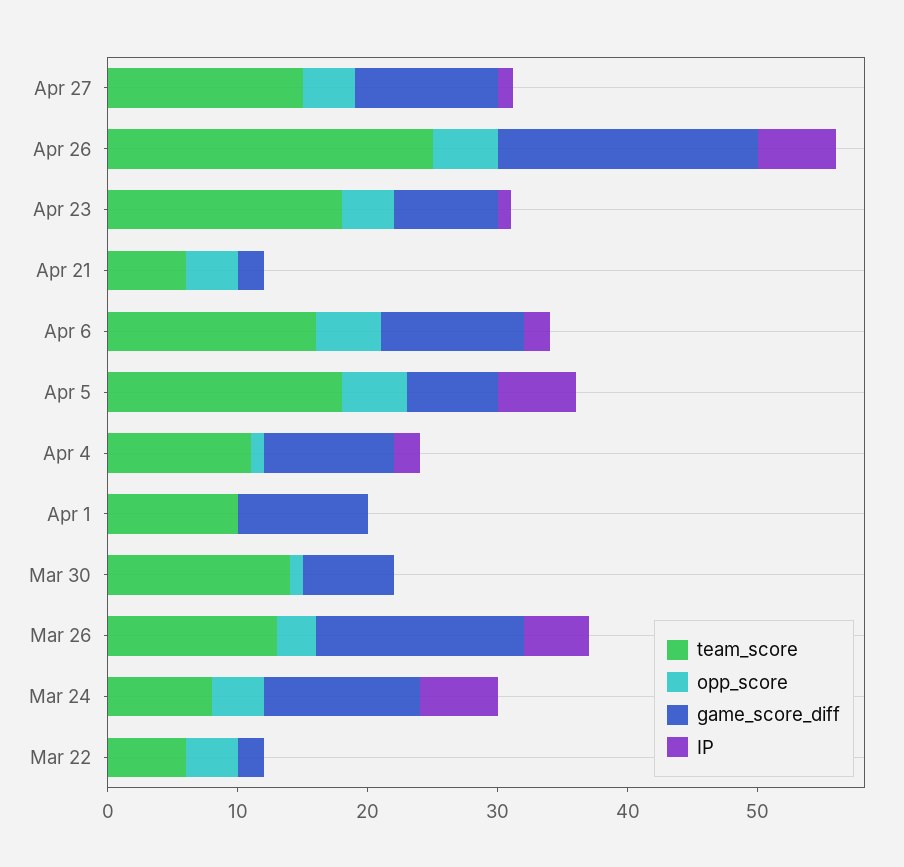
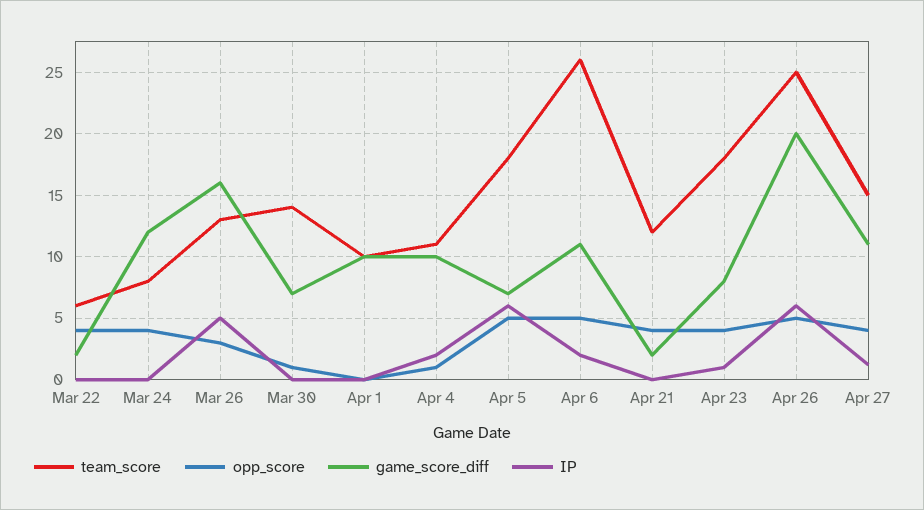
team_score, Apr 21: 6 -> 12
team_score, Apr 6: 16 -> 26
IP, Mar 24: 6 -> 0

